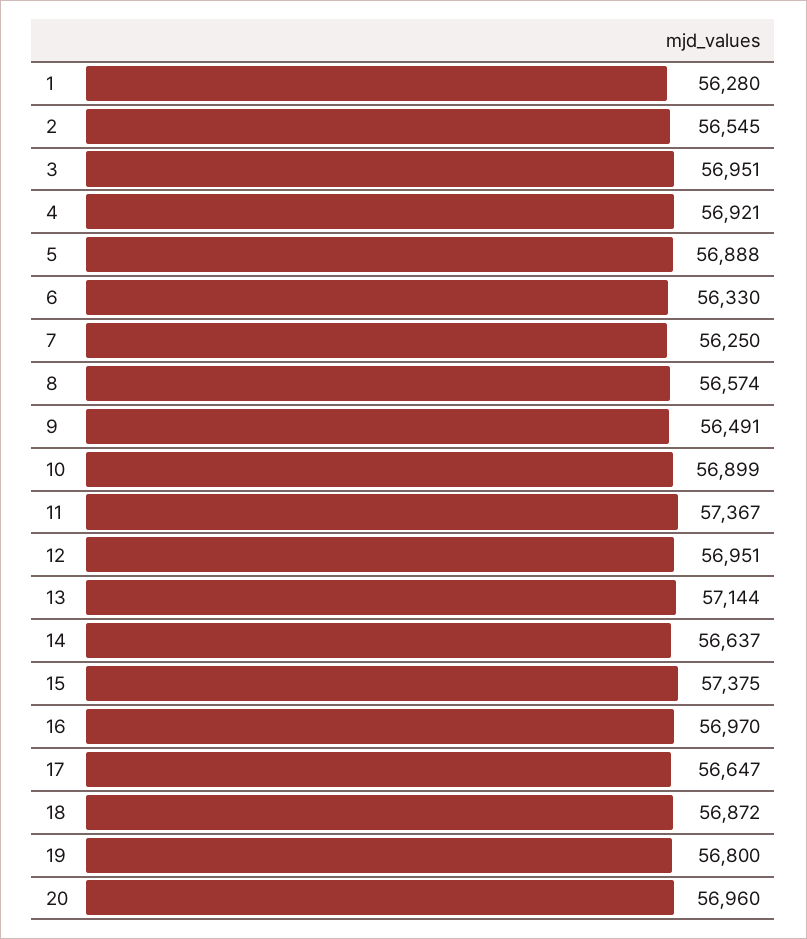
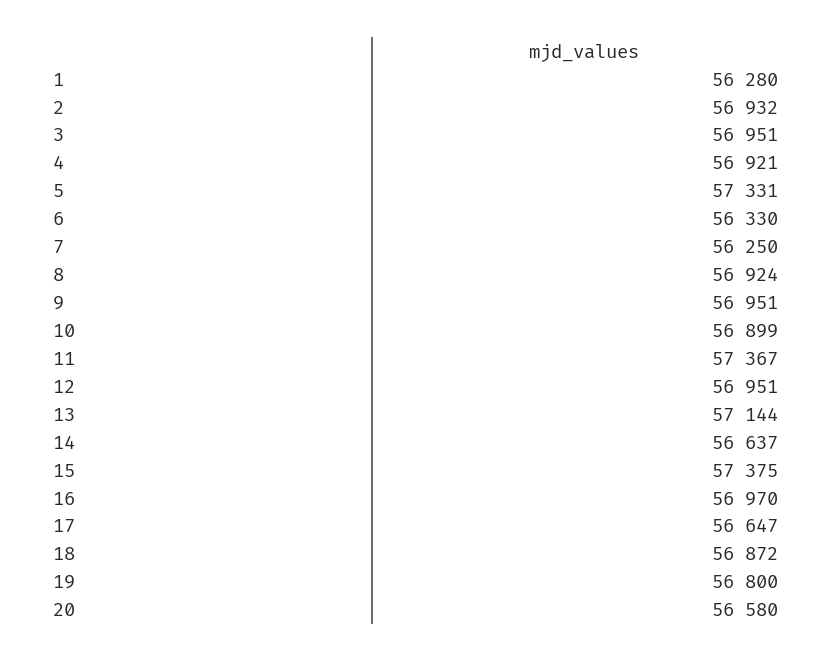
2: 56545 -> 56932
5: 56888 -> 57331
8: 56574 -> 56924
9: 56491 -> 56951
20: 56960 -> 56580

